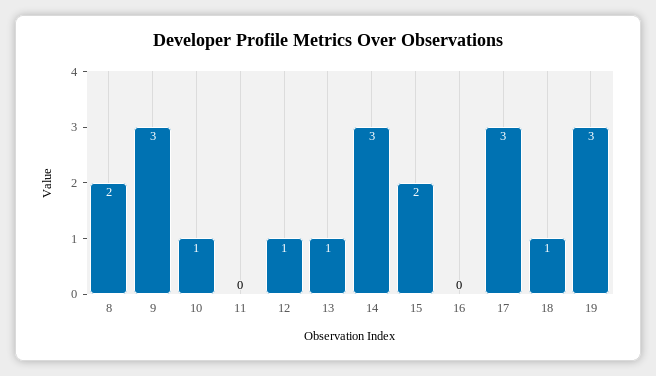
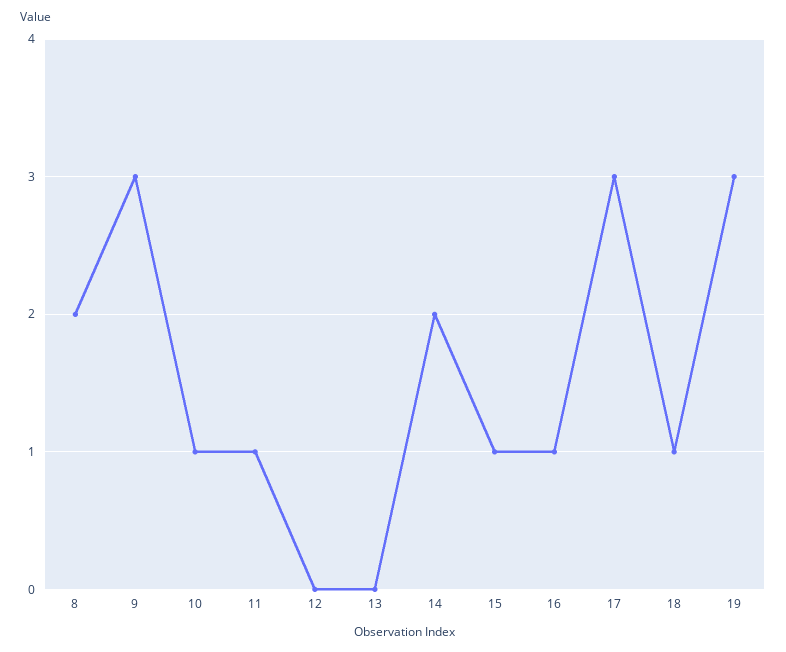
11: 0 -> 1
12: 1 -> 0
13: 1 -> 0
14: 3 -> 2
15: 2 -> 1
16: 0 -> 1

